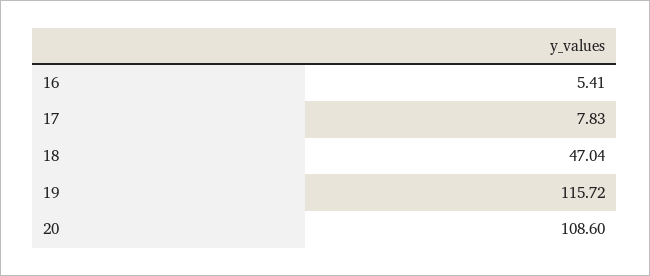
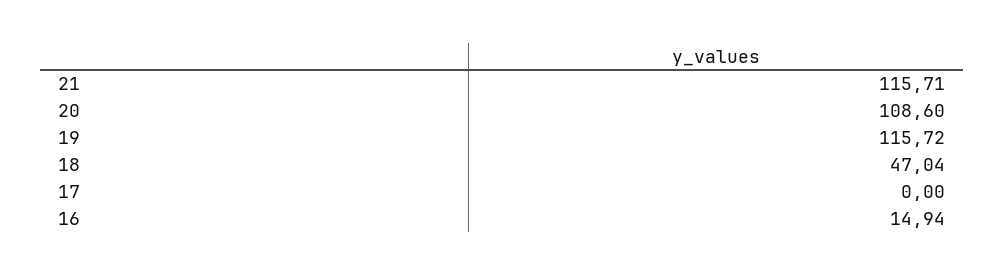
16: 5.41 -> 14.94
17: 7.83 -> 0
21: none -> 115.71

